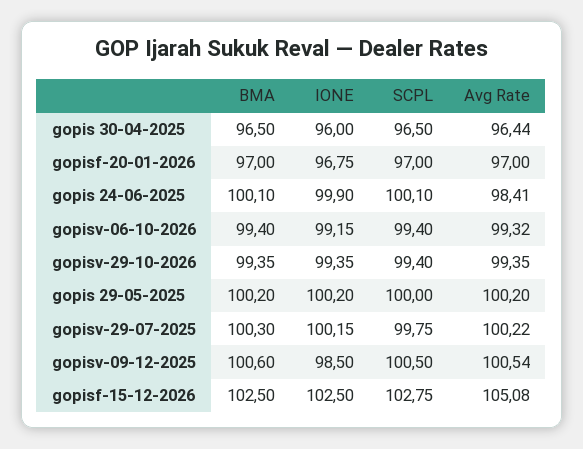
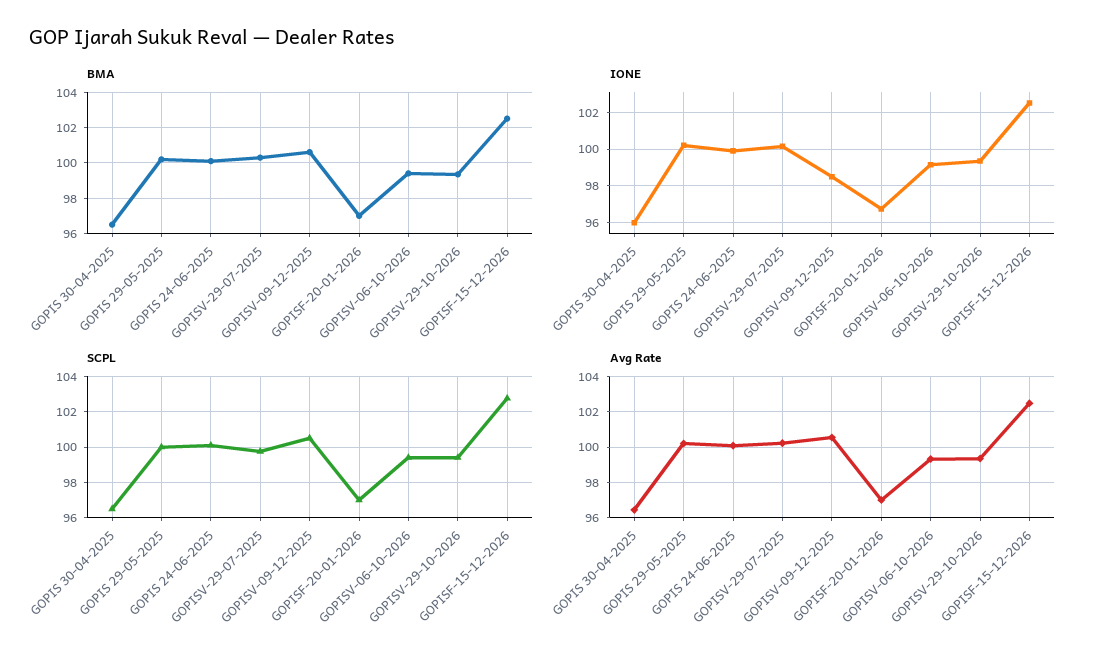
Avg Rate, gopis 24-06-2025: 98.41 -> 100
Avg Rate, gopisf-15-12-2026: 105.08 -> 102.5

